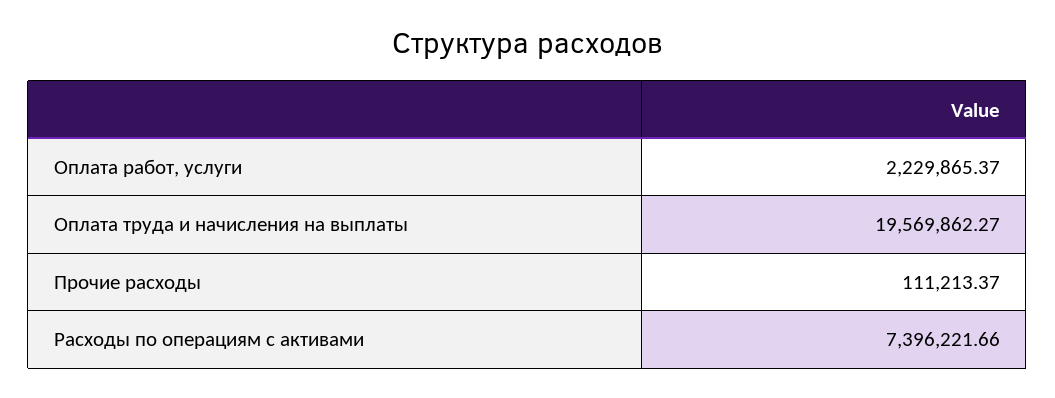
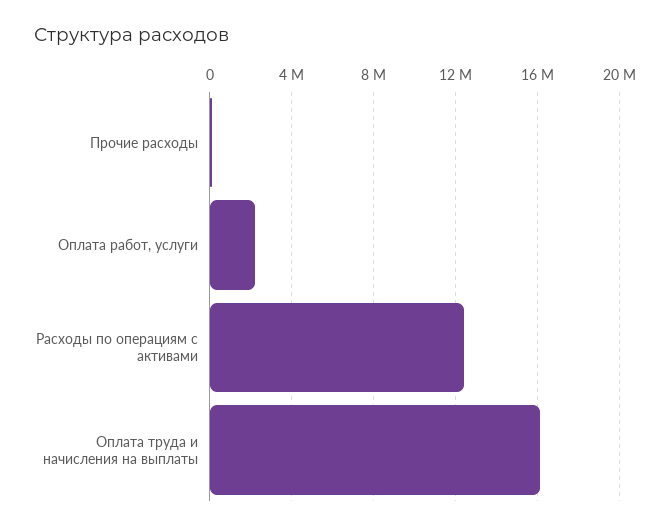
Оплата труда и начисления на выплаты: 19569862.27 -> 16000000
Расходы по операциям с активами: 7396221.66 -> 12500000

